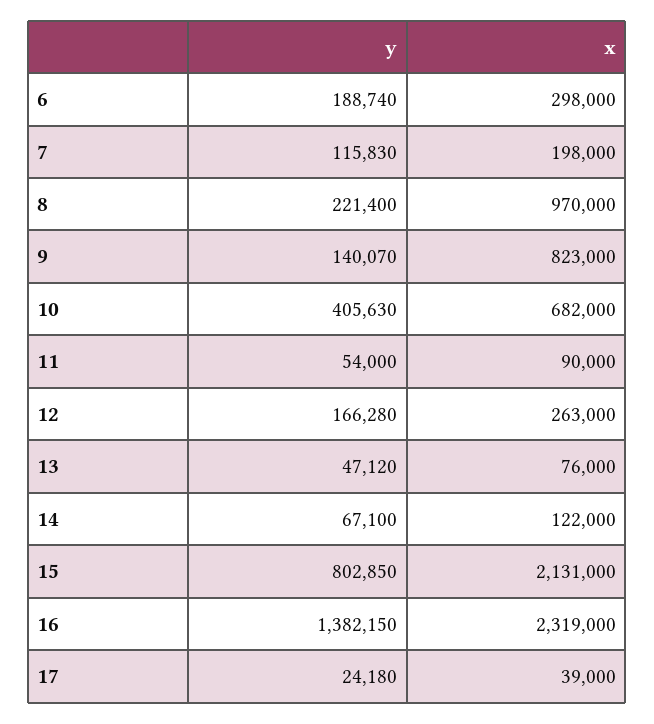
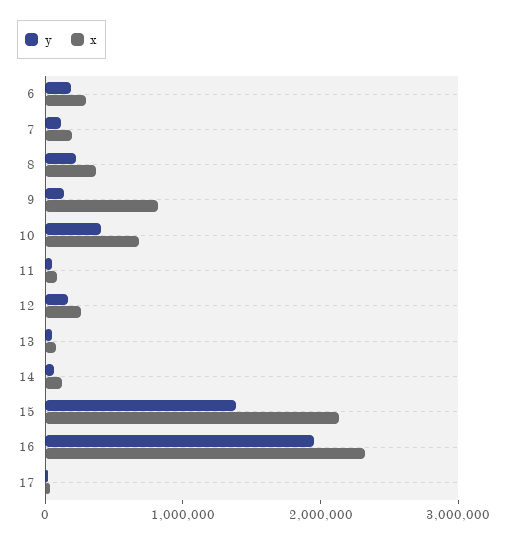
x, 8: 970000 -> 400000
y, 15: 802850 -> 1400000
y, 16: 1382150 -> 2000000

